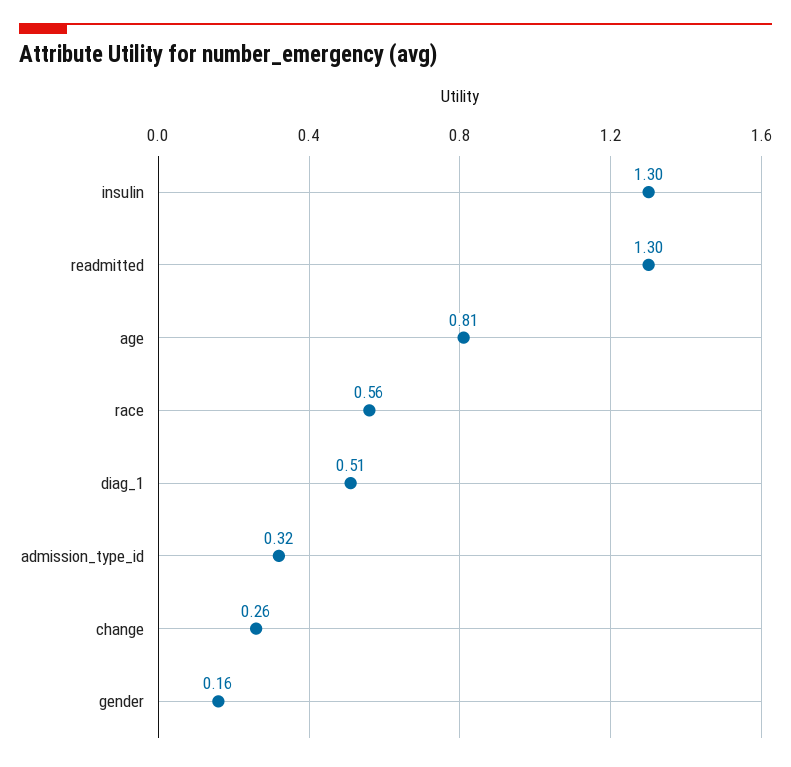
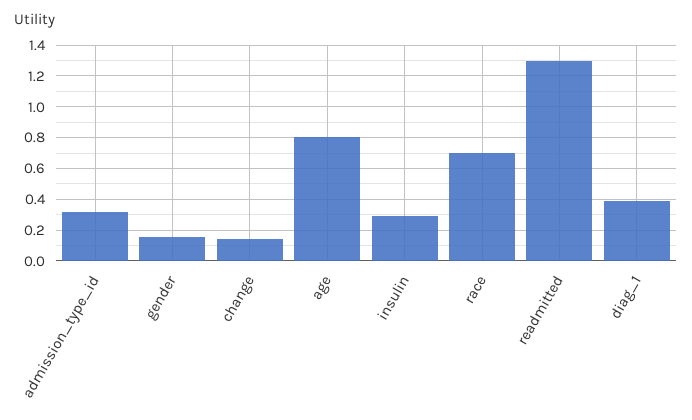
insulin: 1.3 -> 0.3
race: 0.56 -> 0.7
diag_1: 0.51 -> 0.4
change: 0.26 -> 0.15

